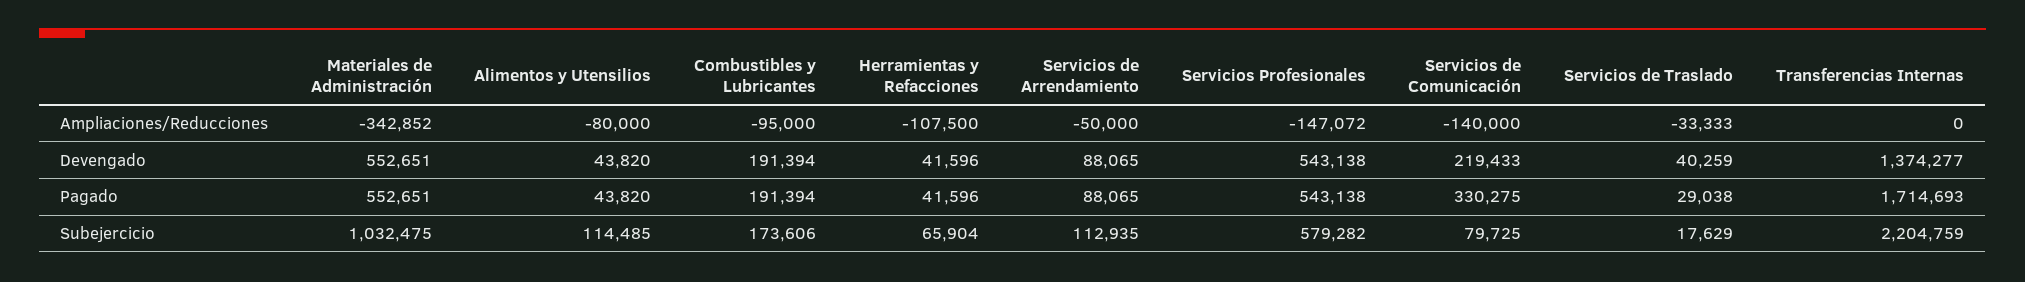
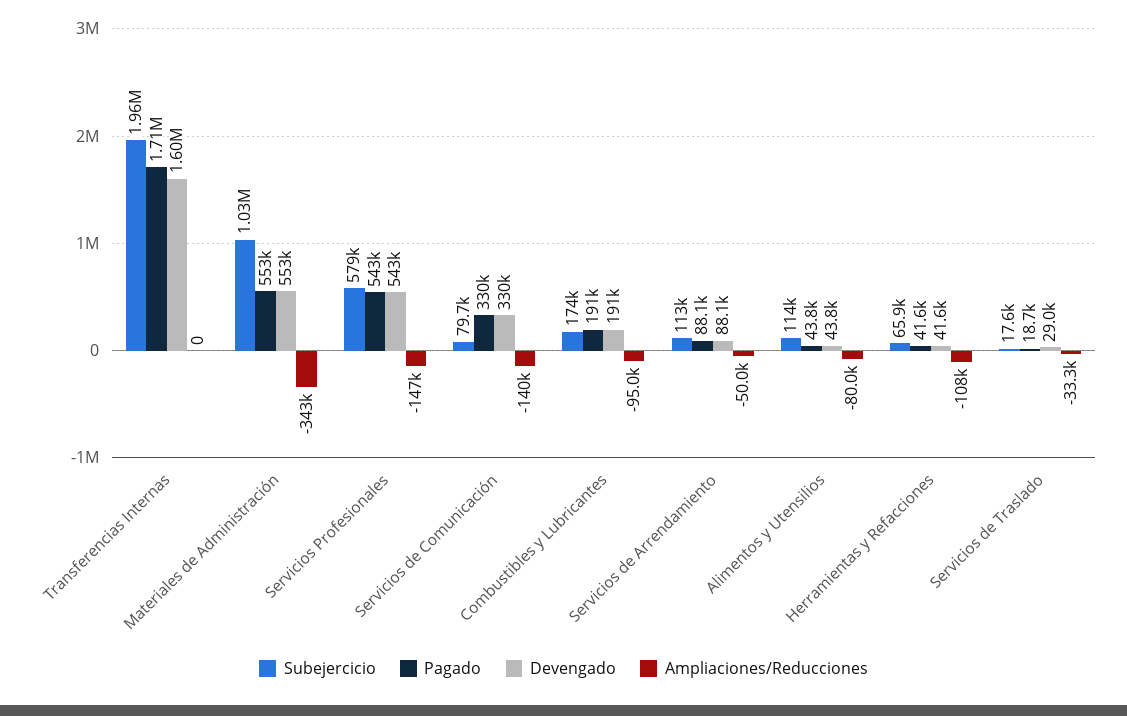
Devengado, Servicios de Comunicación: 219433 -> 330000
Devengado, Servicios de Traslado: 40259 -> 29000
Devengado, Transferencias Internas: 1374277 -> 1600000
Pagado, Servicios de Traslado: 29038 -> 18700
Subejercicio, Transferencias Internas: 2204759 -> 1960000

